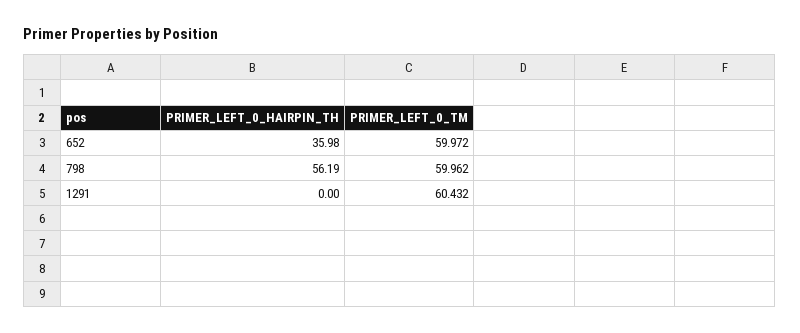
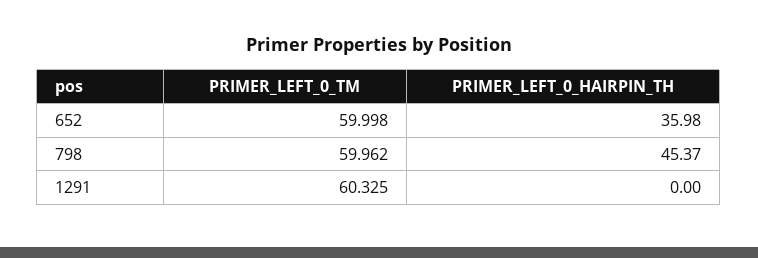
PRIMER_LEFT_0_TM, 652: 59.972 -> 59.998
PRIMER_LEFT_0_HAIRPIN_TH, 798: 56.19 -> 45.37
PRIMER_LEFT_0_TM, 1291: 60.432 -> 60.325

